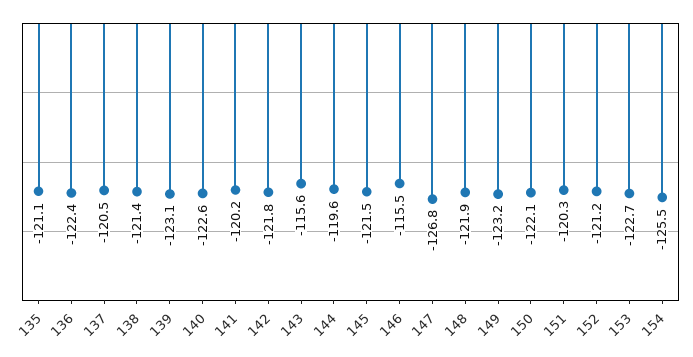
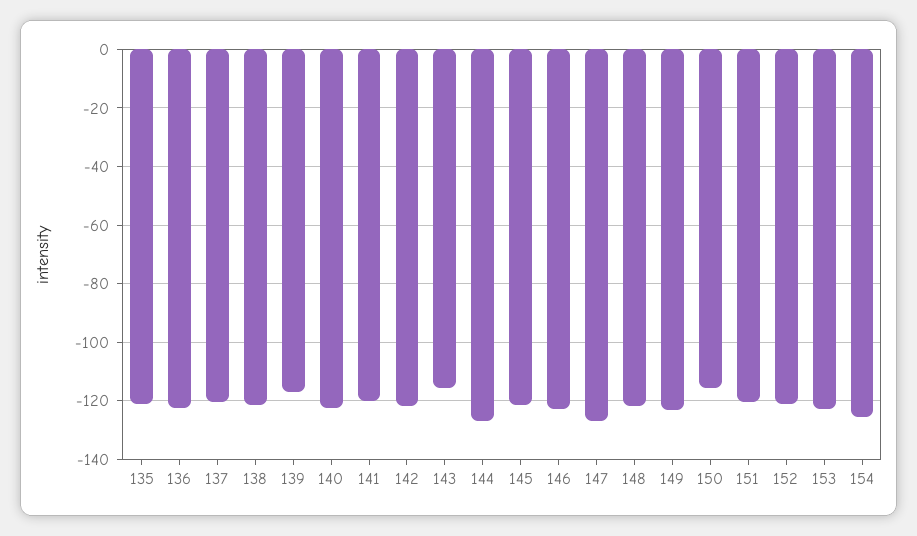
139: -123.1 -> -117.5
144: -119.6 -> -127.5
146: -115.5 -> -122.5
150: -122.1 -> -115

